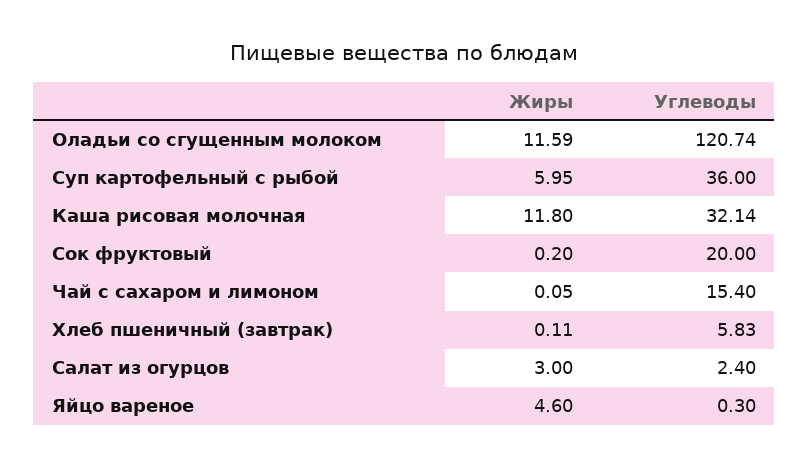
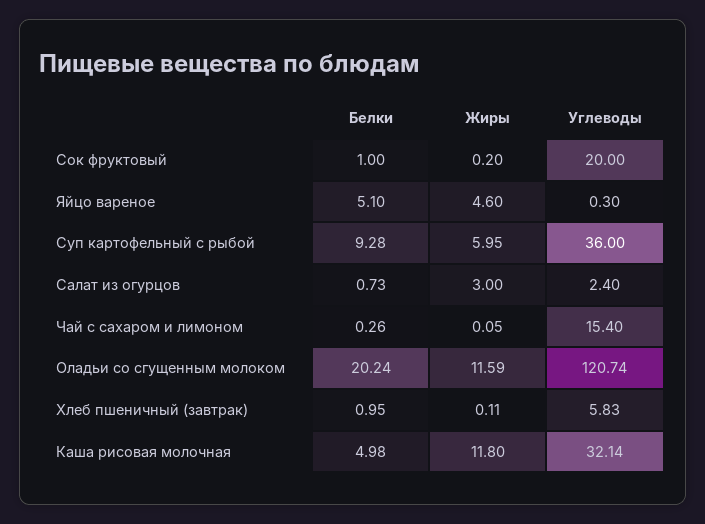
Белки, Сок фруктовый: none -> 1
Белки, Яйцо вареное: none -> 5.1
Белки, Суп картофельный с рыбой: none -> 9.28
Белки, Салат из огурцов: none -> 0.73
Белки, Чай с сахаром и лимоном: none -> 0.26
Белки, Оладьи со сгущенным молоком: none -> 20.24
Белки, Хлеб пшеничный (завтрак): none -> 0.95
Белки, Каша рисовая молочная: none -> 4.98

